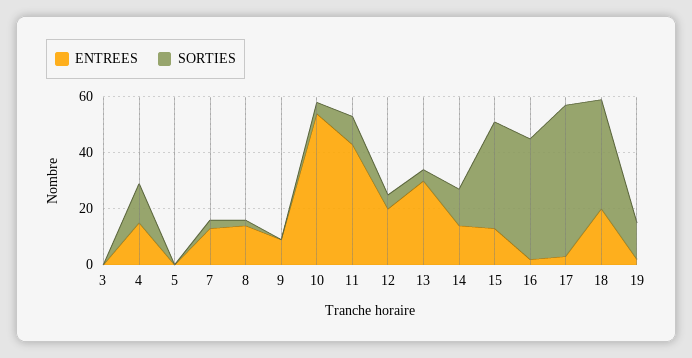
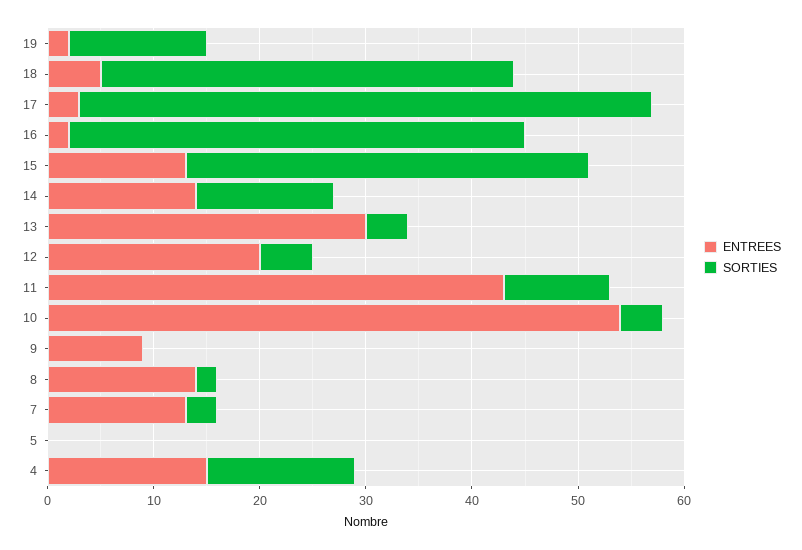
ENTREES, 3: 0 -> none
SORTIES, 3: 0 -> none
ENTREES, 18: 20 -> 5

